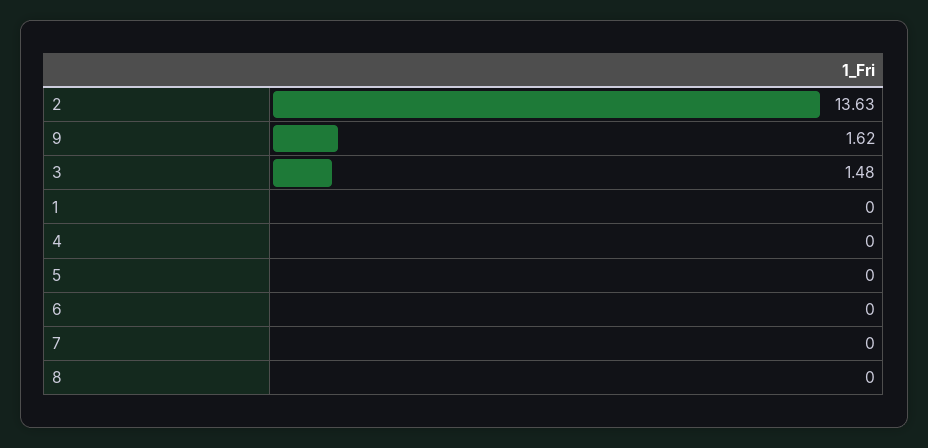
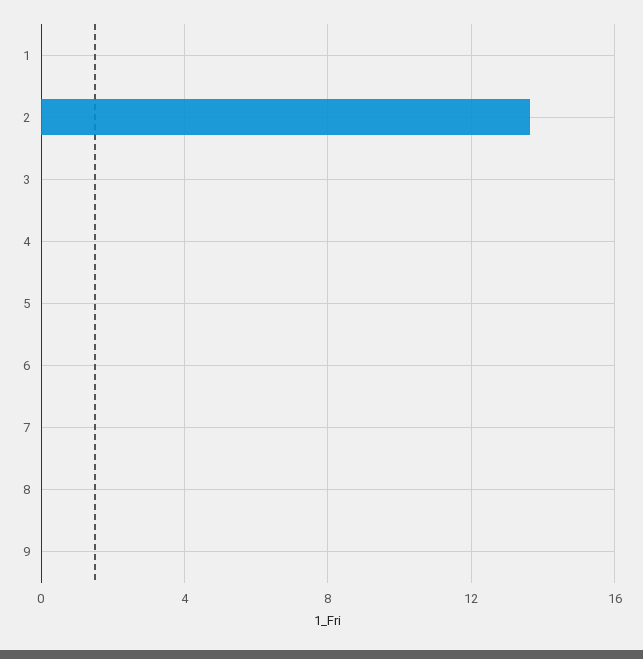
9: 1.62 -> 0
3: 1.48 -> 0

